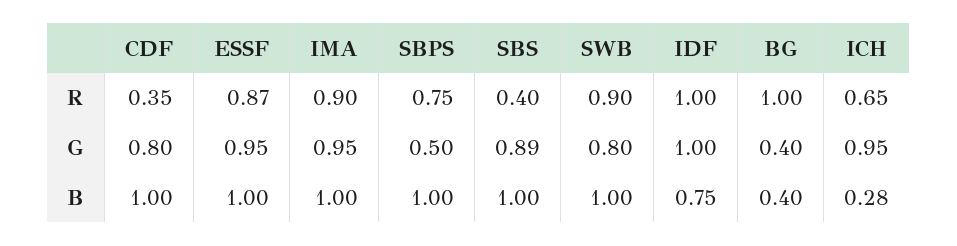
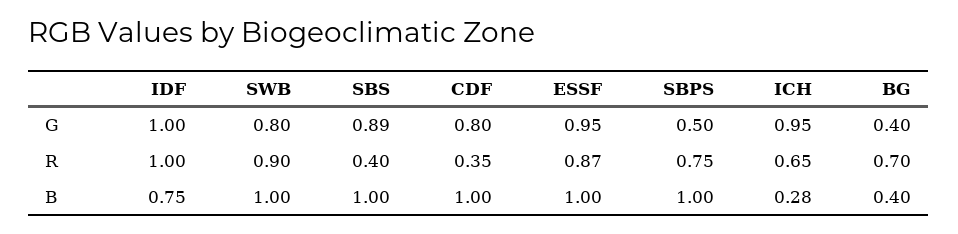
IMA, R: 0.9 -> none
BG, R: 1 -> 0.7
IMA, G: 0.95 -> none
IMA, B: 1 -> none

